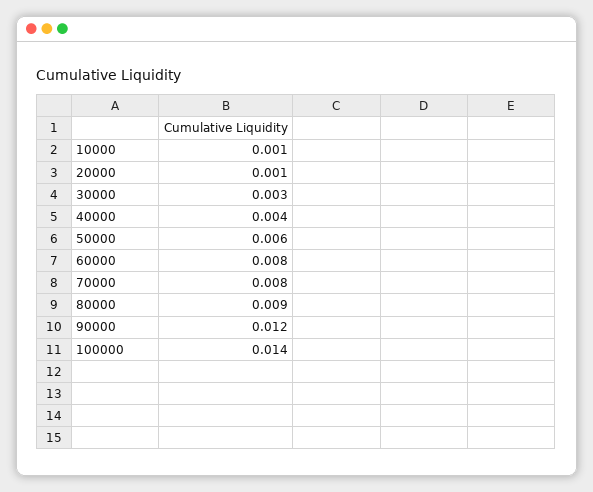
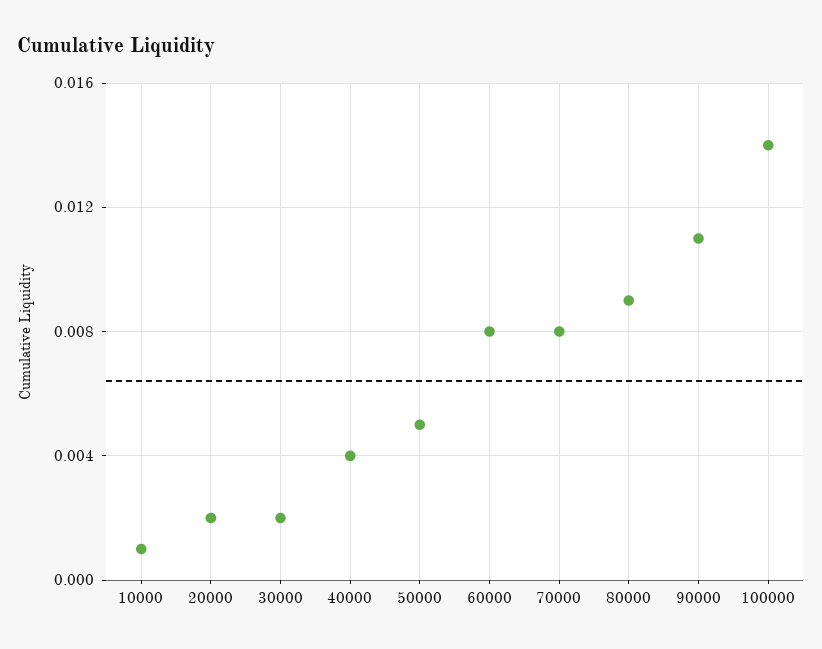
20000: 0.001 -> 0.002
30000: 0.003 -> 0.002
50000: 0.006 -> 0.005
90000: 0.012 -> 0.011

